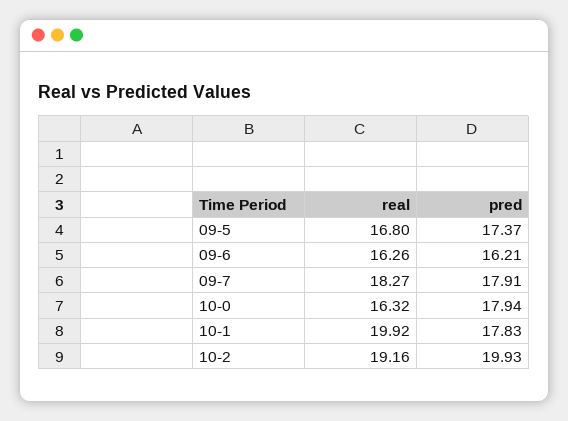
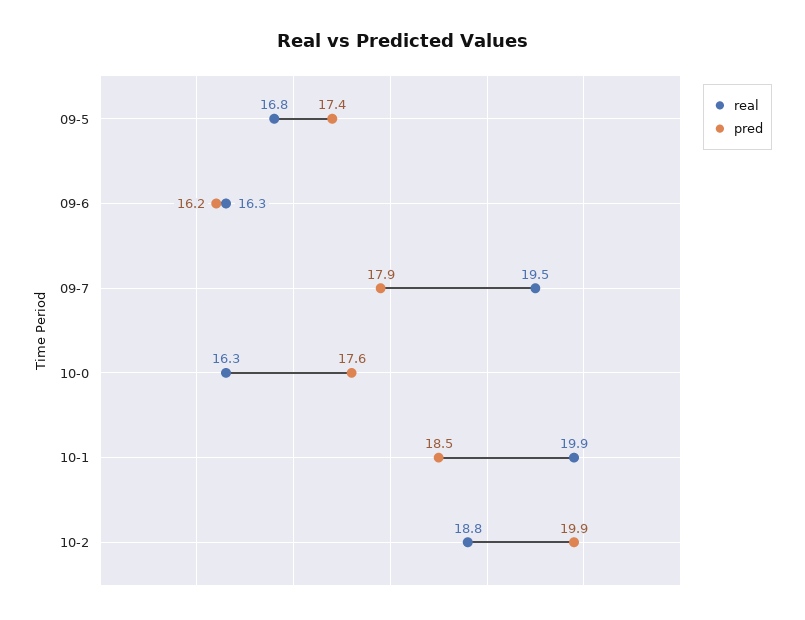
real, 09-7: 18.27 -> 19.5
pred, 10-0: 17.94 -> 17.6
pred, 10-1: 17.83 -> 18.5
real, 10-2: 19.16 -> 18.8

